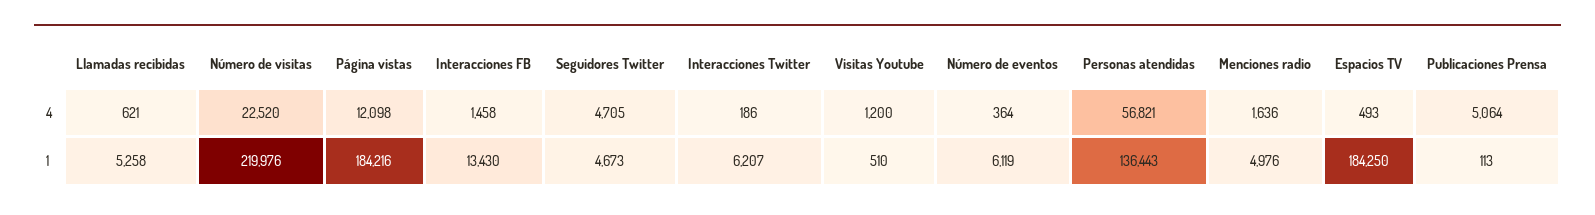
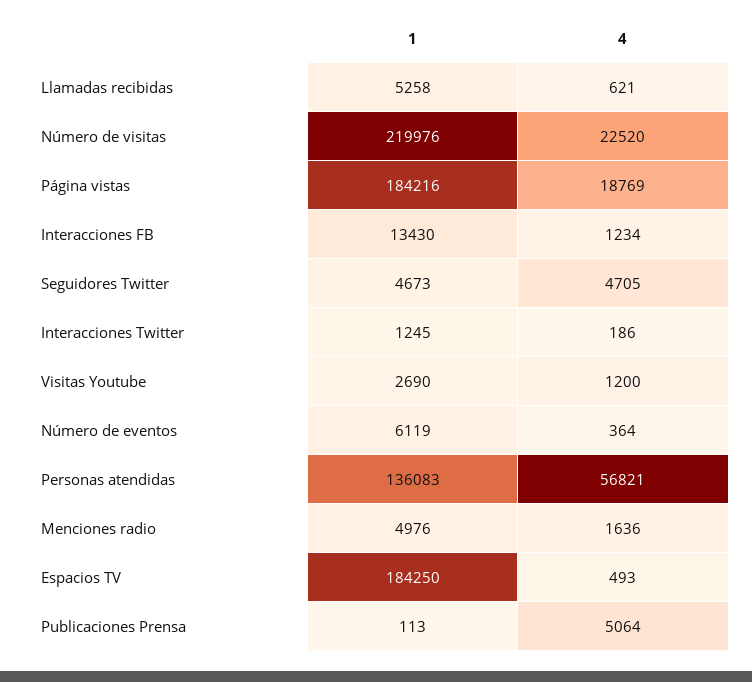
Página vistas, 4: 12098 -> 18769
Interacciones FB, 4: 1458 -> 1234
Interacciones Twitter, 1: 6207 -> 1245
Visitas Youtube, 1: 510 -> 2690
Personas atendidas, 1: 136443 -> 136083

